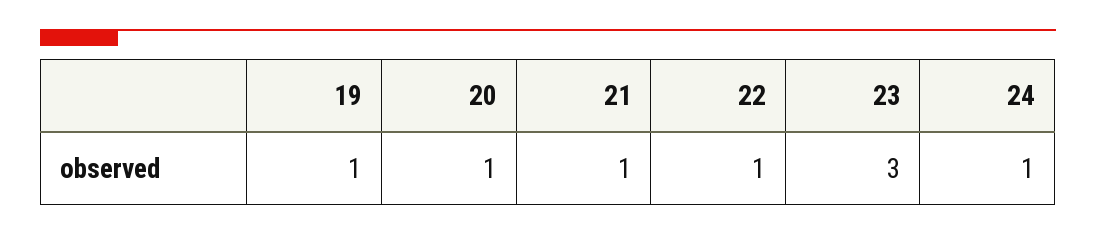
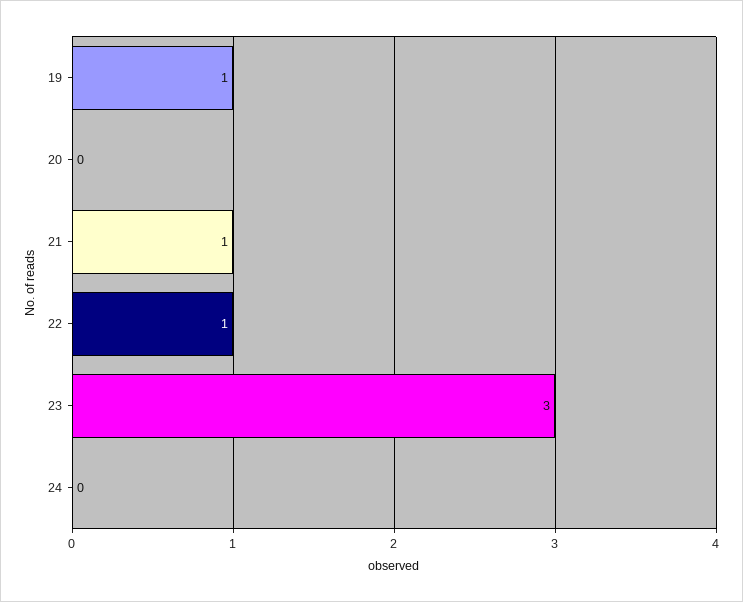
20: 1 -> 0
24: 1 -> 0

